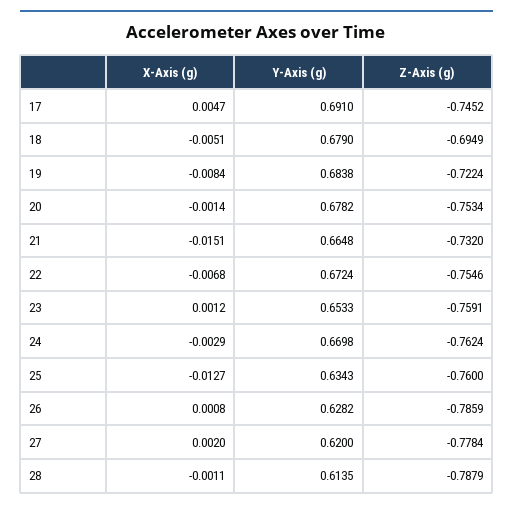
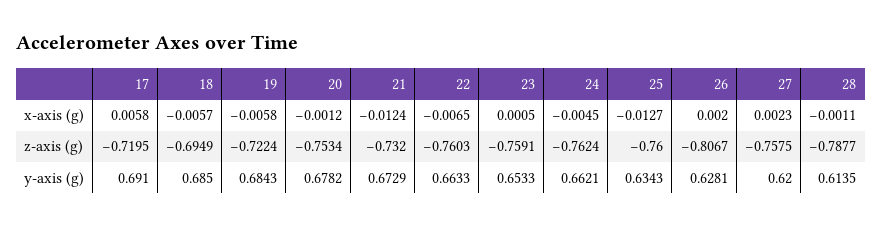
X-Axis (g), 17: 0.0047 -> 0.0058
Z-Axis (g), 17: -0.7452 -> -0.7195
X-Axis (g), 18: -0.0051 -> -0.0057
Y-Axis (g), 18: 0.679 -> 0.685
X-Axis (g), 19: -0.0084 -> -0.0058
Y-Axis (g), 19: 0.6838 -> 0.6843
X-Axis (g), 20: -0.0014 -> -0.0012
X-Axis (g), 21: -0.0151 -> -0.0124
Y-Axis (g), 21: 0.6648 -> 0.6729
X-Axis (g), 22: -0.0068 -> -0.0065
Y-Axis (g), 22: 0.6724 -> 0.6633
Z-Axis (g), 22: -0.7546 -> -0.7603
X-Axis (g), 23: 0.0012 -> 0.0005
X-Axis (g), 24: -0.0029 -> -0.0045
Y-Axis (g), 24: 0.6698 -> 0.6621
X-Axis (g), 26: 0.0008 -> 0.002
Y-Axis (g), 26: 0.6282 -> 0.6281
Z-Axis (g), 26: -0.7859 -> -0.8067
X-Axis (g), 27: 0.002 -> 0.0023
Z-Axis (g), 27: -0.7784 -> -0.7575
Z-Axis (g), 28: -0.7879 -> -0.7877

